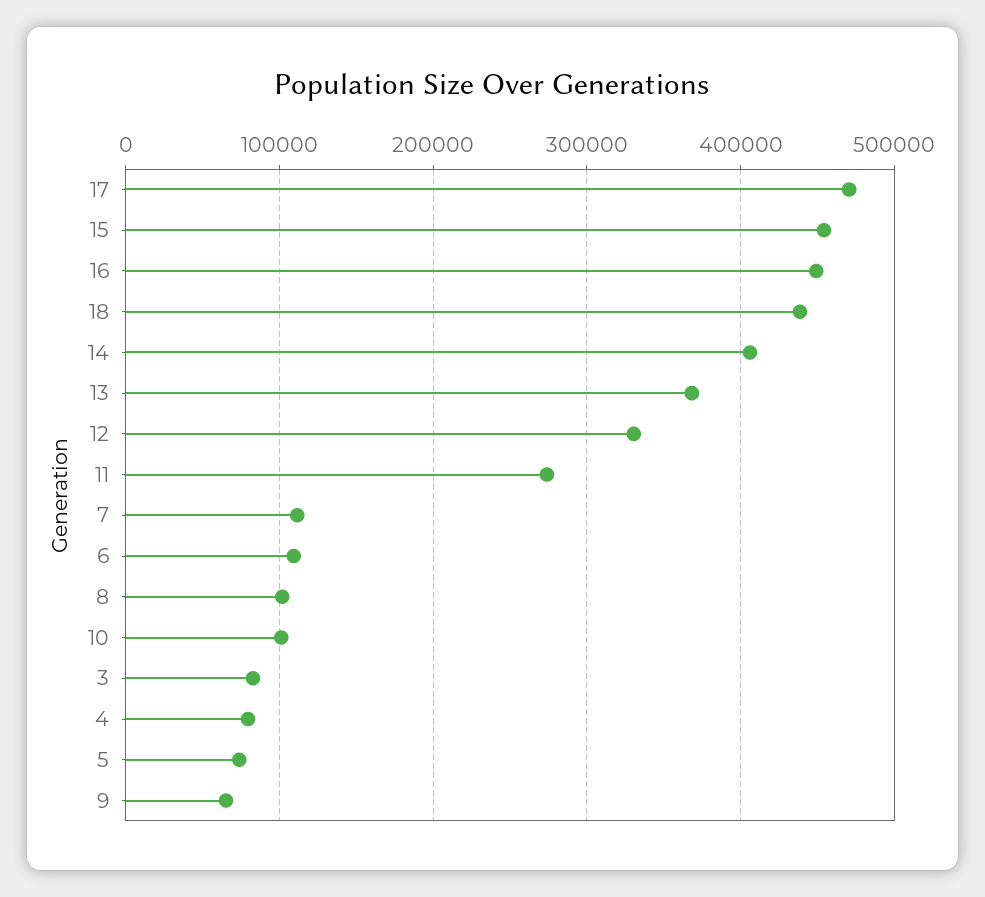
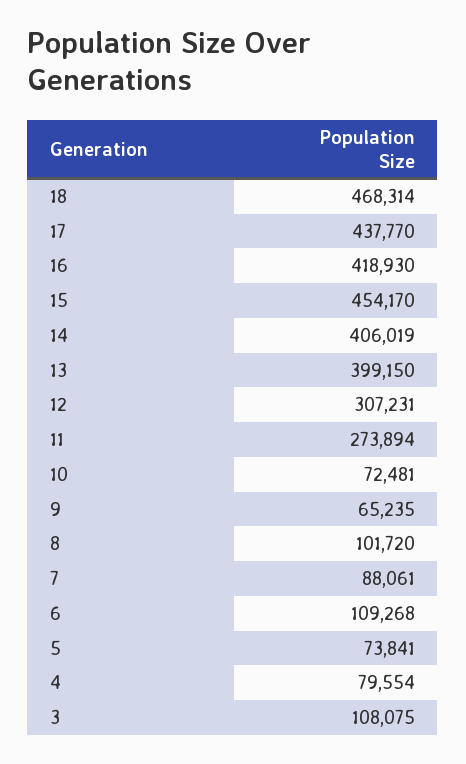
17: 470000 -> 437770
16: 450000 -> 418930
18: 440000 -> 468314
13: 370000 -> 399150
12: 330000 -> 307231
7: 110000 -> 88061
10: 100000 -> 72481
3: 80000 -> 108075

